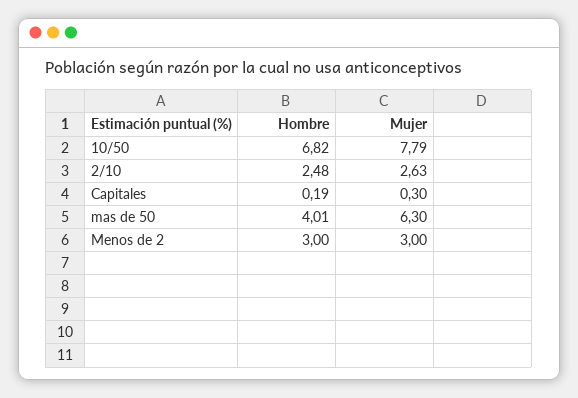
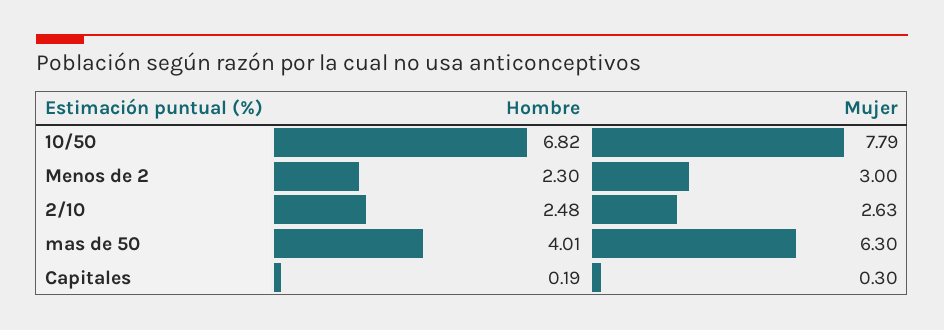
Hombre, Menos de 2: 3 -> 2.3

